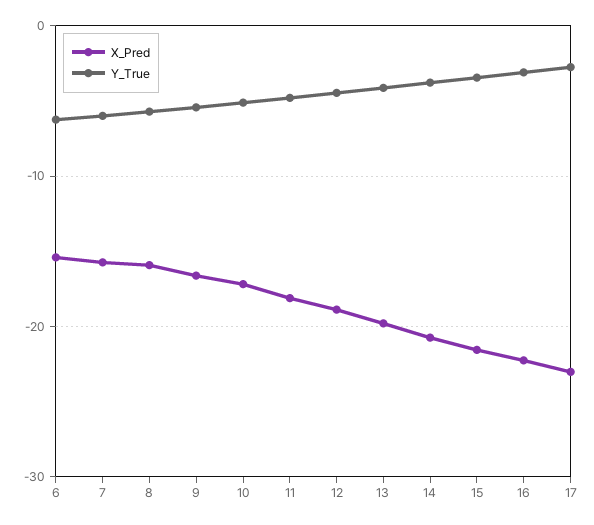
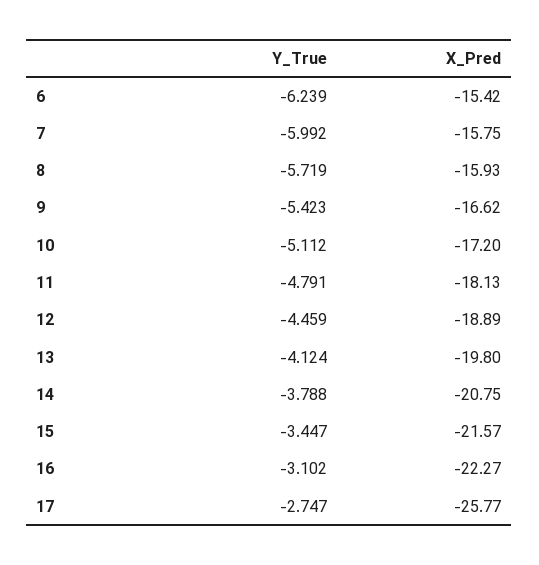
X_Pred, 17: -23 -> -25.77

